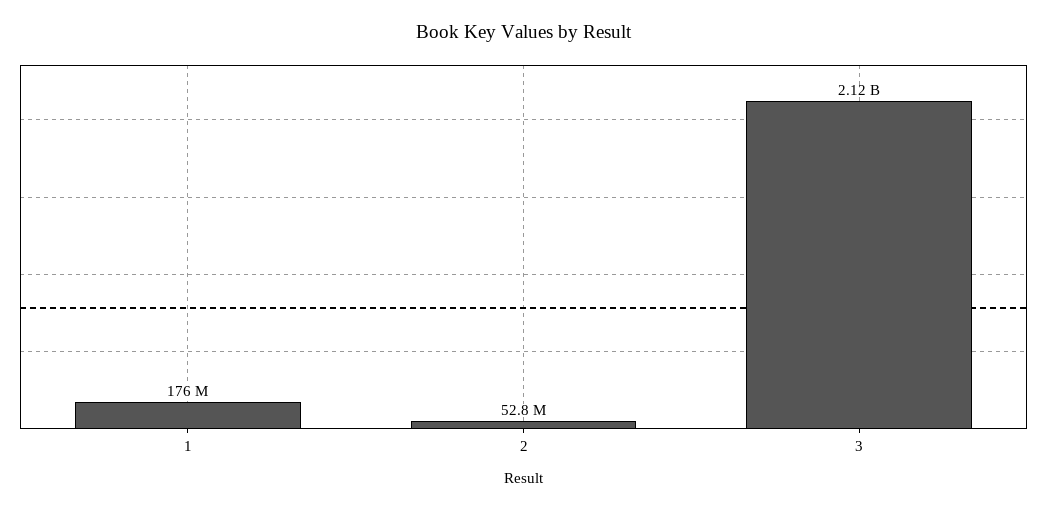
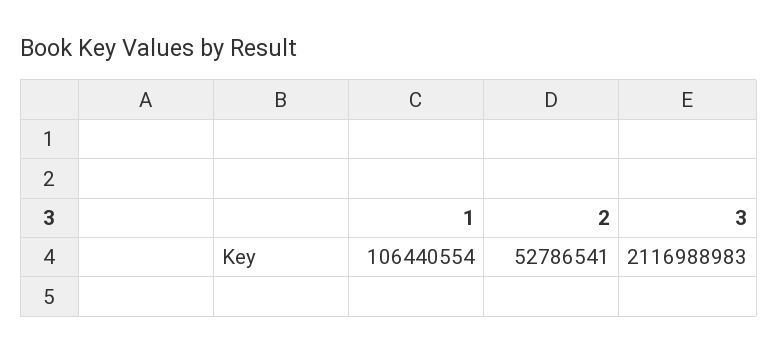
1: 176000000 -> 106440554

